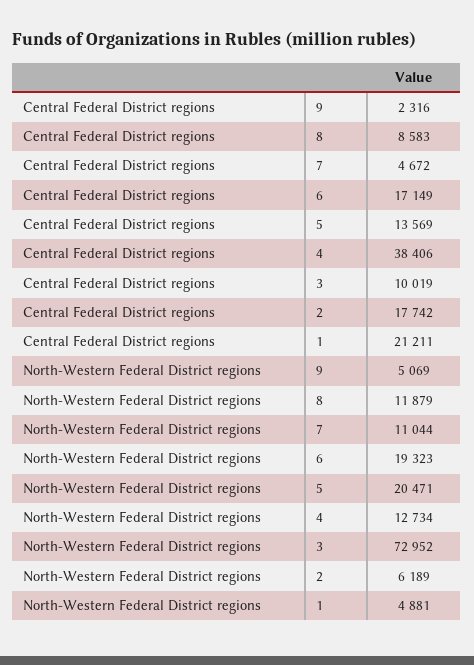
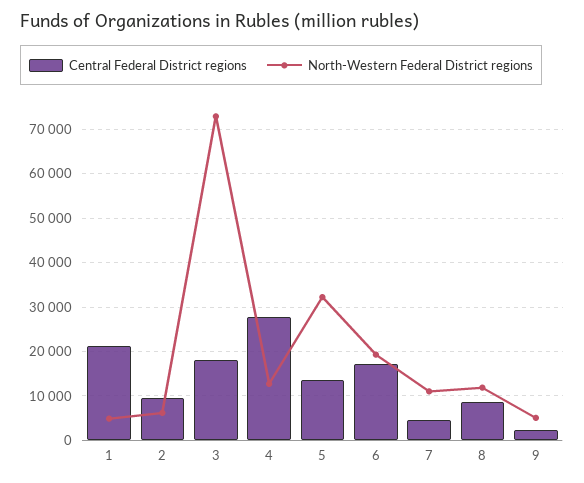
Central Federal District regions, 4: 38406 -> 28000
Central Federal District regions, 3: 10019 -> 18000
Central Federal District regions, 2: 17742 -> 10000
North-Western Federal District regions, 5: 20471 -> 32000

